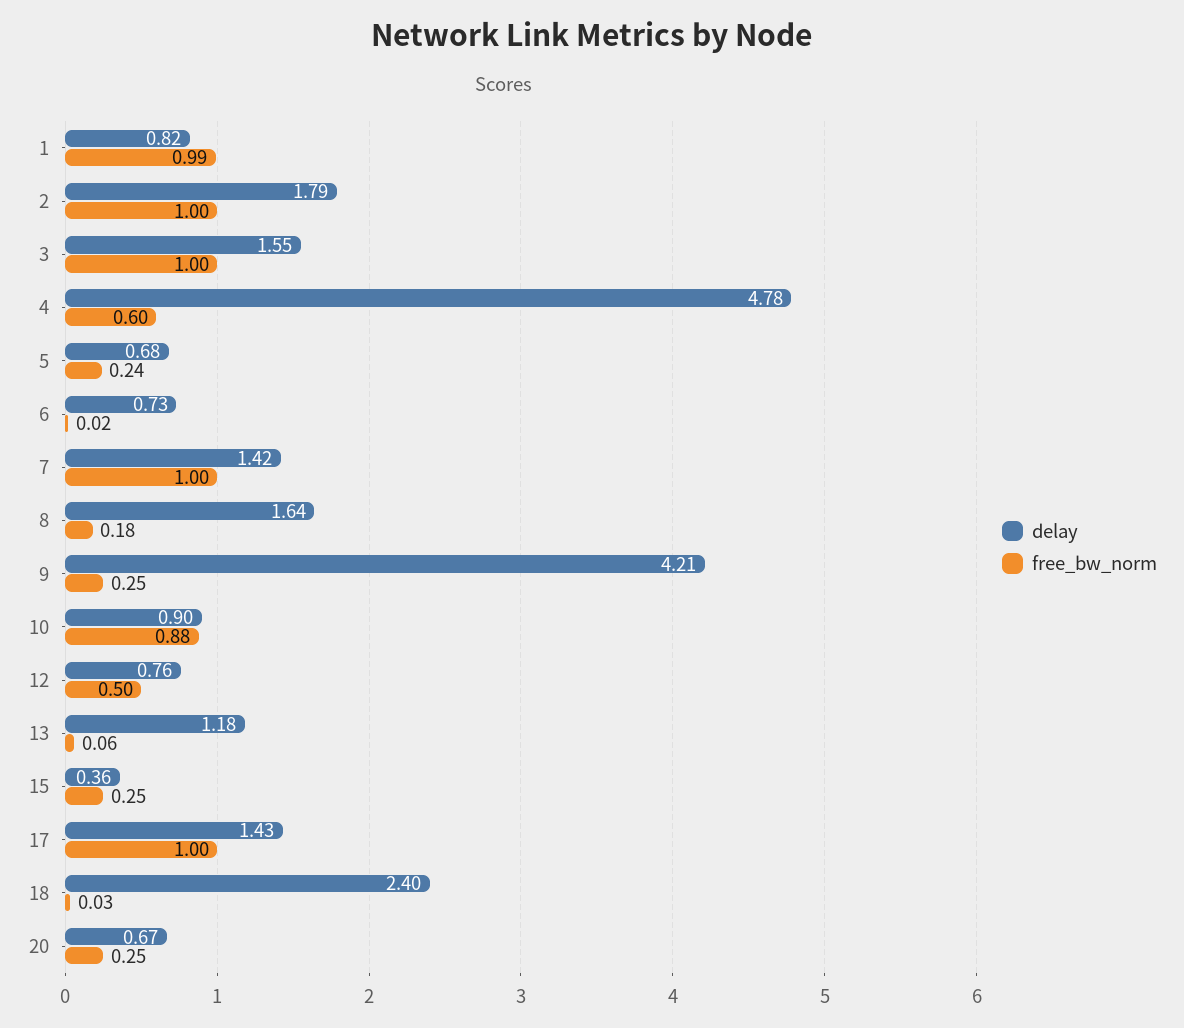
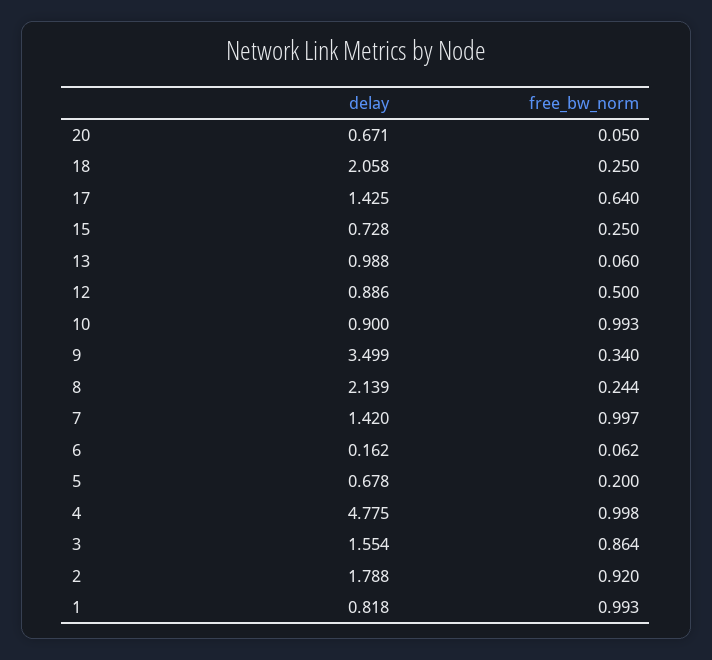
free_bw_norm, 2: 1 -> 0.92
free_bw_norm, 3: 1 -> 0.864
free_bw_norm, 4: 0.6 -> 0.998
free_bw_norm, 5: 0.24 -> 0.2
delay, 6: 0.73 -> 0.162
free_bw_norm, 6: 0.02 -> 0.062
delay, 8: 1.64 -> 2.139
free_bw_norm, 8: 0.18 -> 0.244
delay, 9: 4.21 -> 3.499
free_bw_norm, 9: 0.25 -> 0.34
free_bw_norm, 10: 0.88 -> 0.993
delay, 12: 0.76 -> 0.886
delay, 13: 1.18 -> 0.988
delay, 15: 0.36 -> 0.728
free_bw_norm, 17: 1 -> 0.64
delay, 18: 2.4 -> 2.058
free_bw_norm, 18: 0.03 -> 0.25
free_bw_norm, 20: 0.25 -> 0.05

